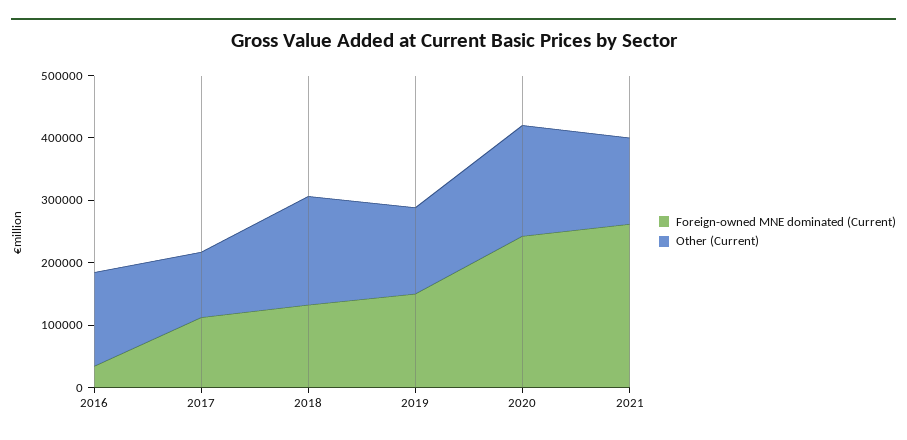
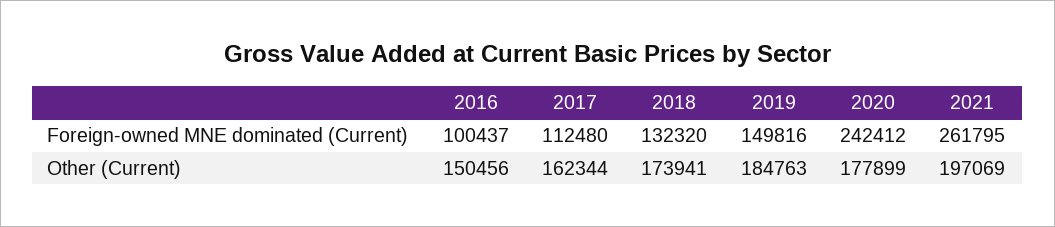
Foreign-owned MNE dominated (Current), 2016: 40000 -> 100437
Other (Current), 2017: 100000 -> 162344
Other (Current), 2019: 140000 -> 184763
Other (Current), 2021: 140000 -> 197069

